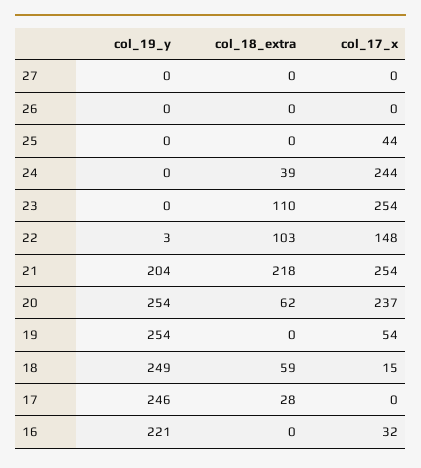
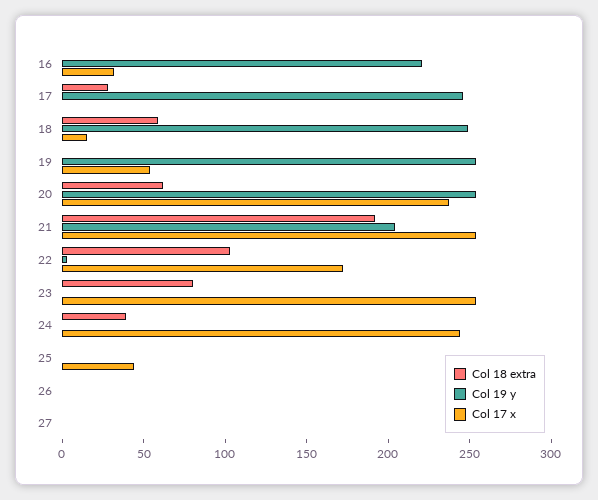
col_18_extra, 23: 110 -> 80
col_17_x, 22: 148 -> 170
col_18_extra, 21: 218 -> 190

